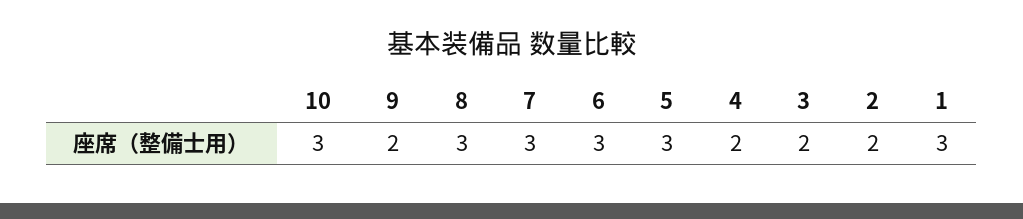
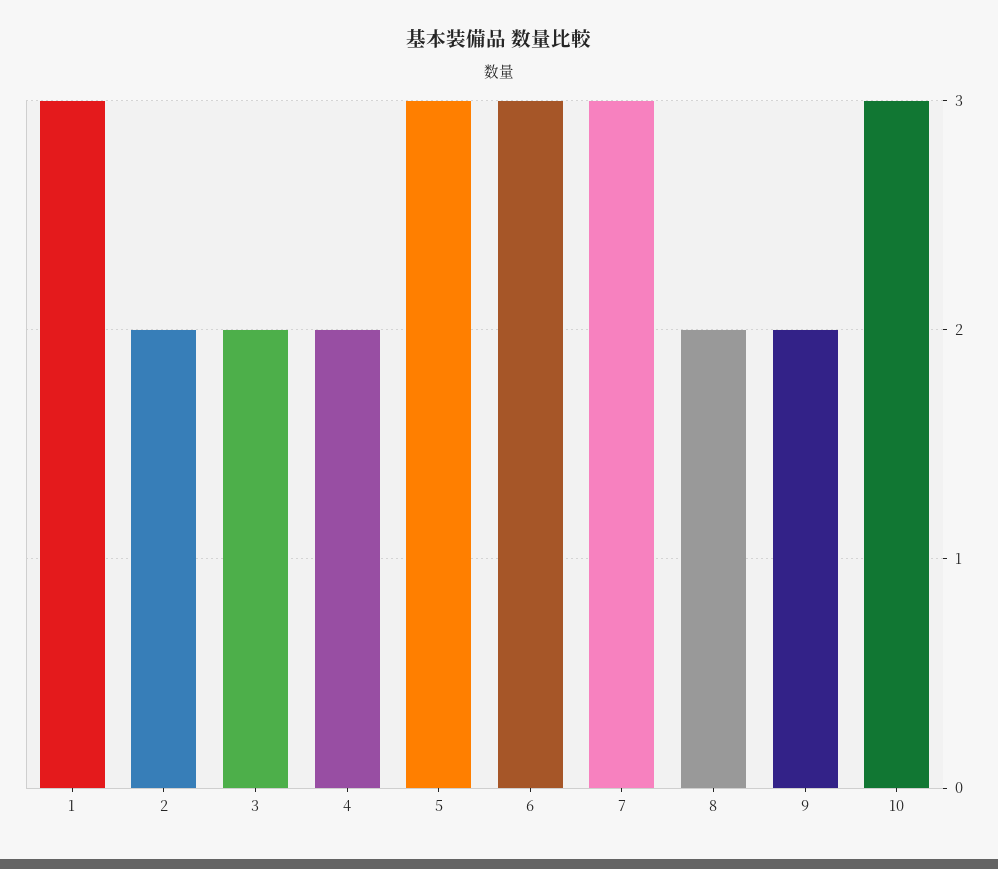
8: 3 -> 2

